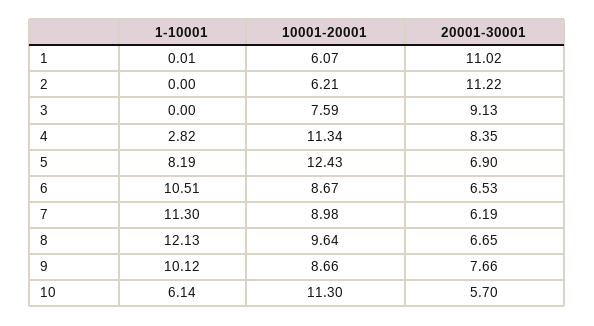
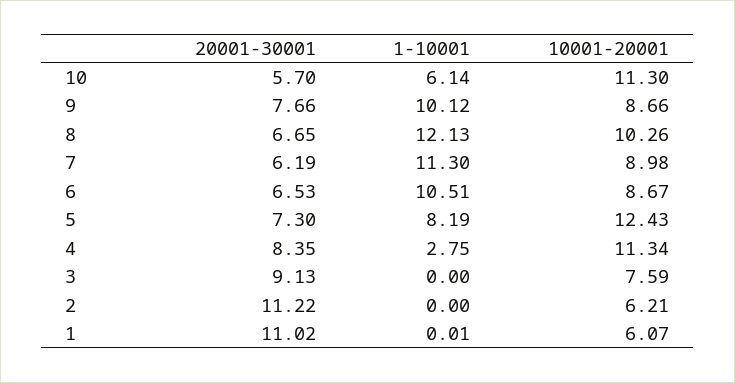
1-10001, 4: 2.82 -> 2.75
20001-30001, 5: 6.9 -> 7.3
10001-20001, 8: 9.64 -> 10.26

